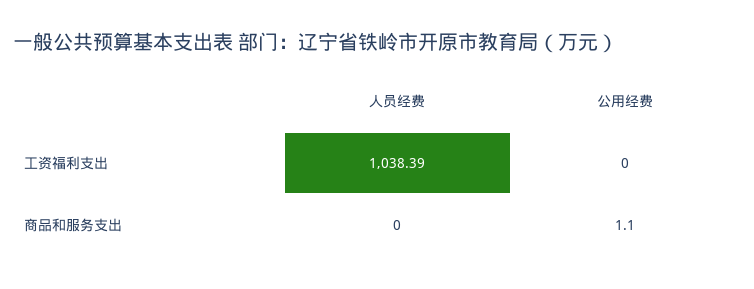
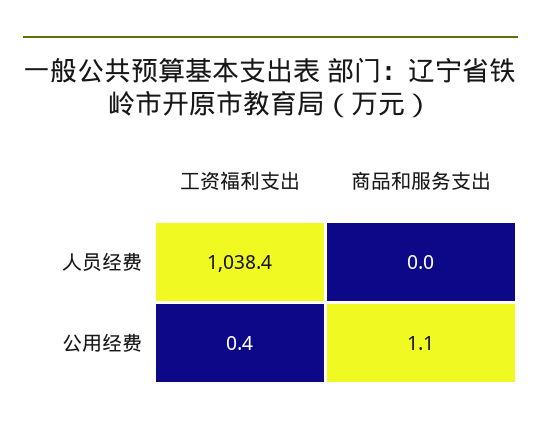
公用经费, 工资福利支出: 0 -> 0.4

